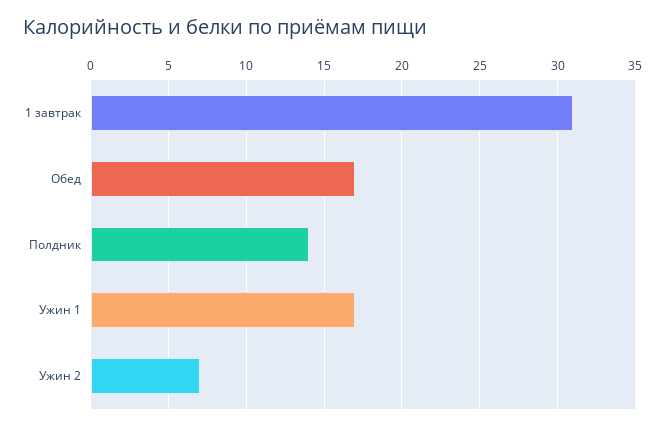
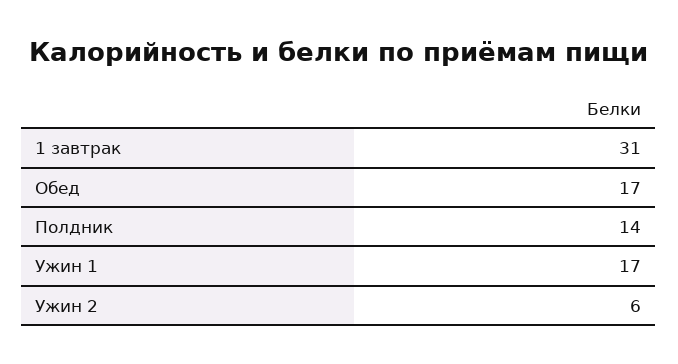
Ужин 2: 7 -> 6

